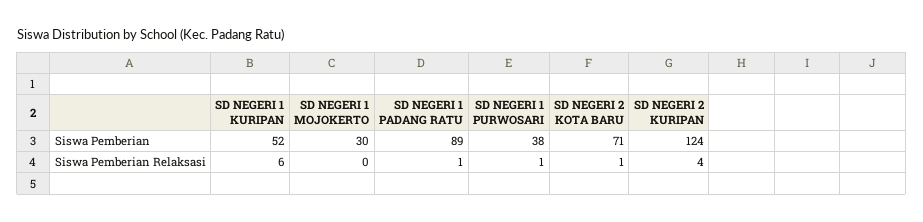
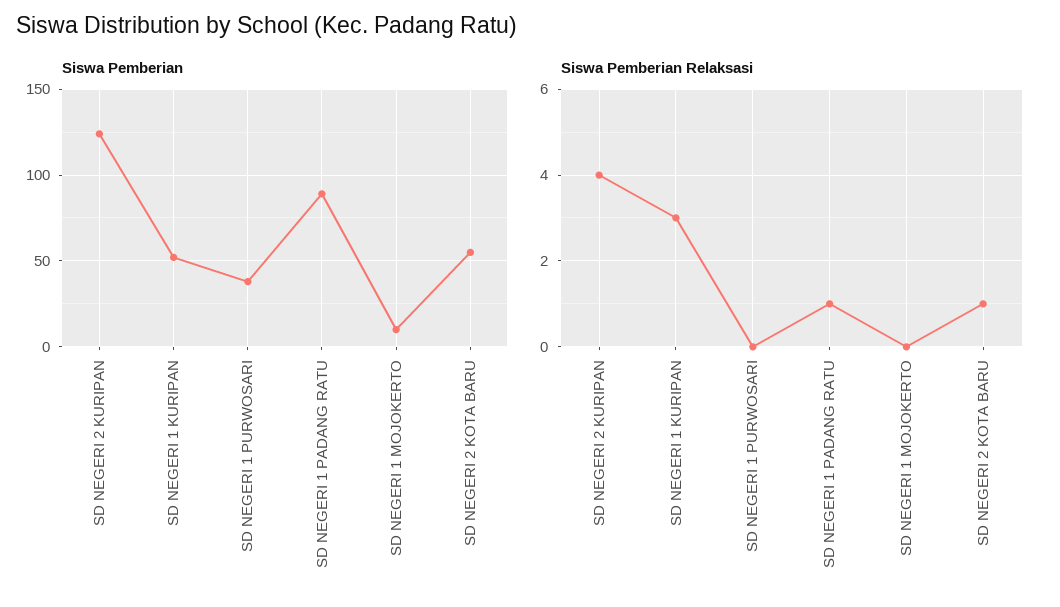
Siswa Pemberian, SD NEGERI 1 MOJOKERTO: 30 -> 10
Siswa Pemberian, SD NEGERI 2 KOTA BARU: 71 -> 55
Siswa Pemberian Relaksasi, SD NEGERI 1 KURIPAN: 6 -> 3
Siswa Pemberian Relaksasi, SD NEGERI 1 PURWOSARI: 1 -> 0

